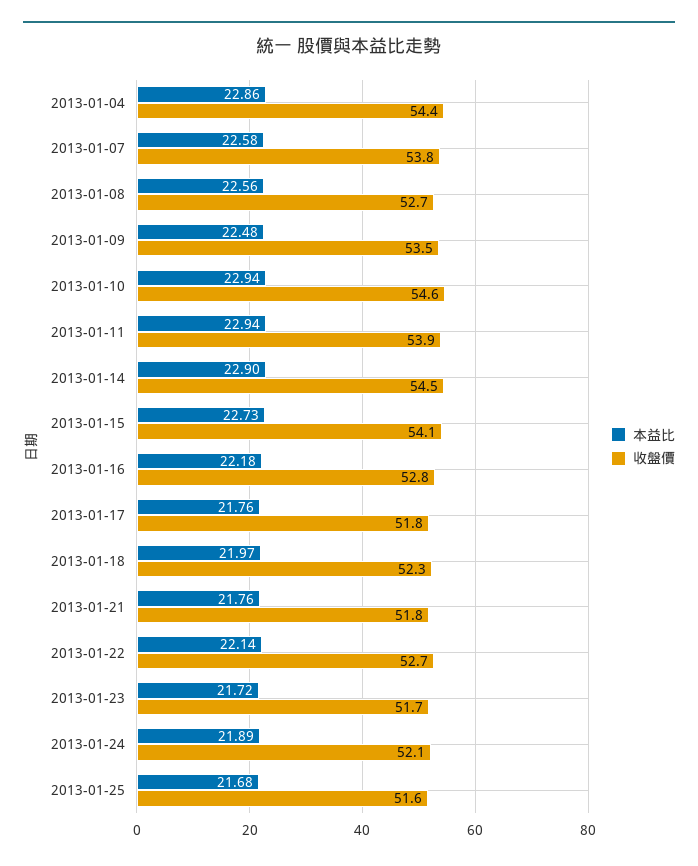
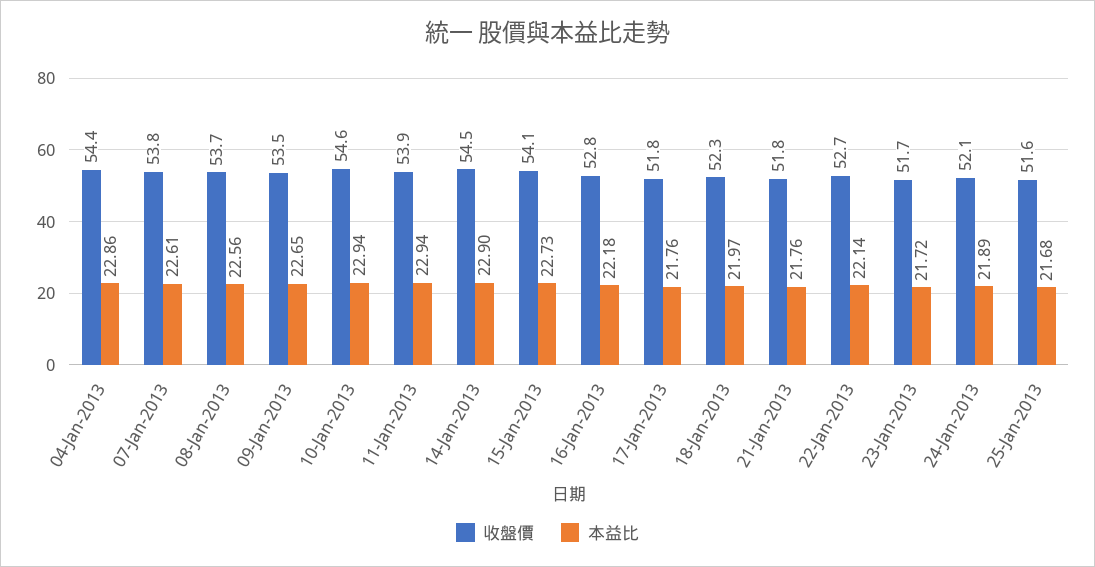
本益比, 2013-01-07: 22.58 -> 22.61
收盤價, 2013-01-08: 52.7 -> 53.7
本益比, 2013-01-09: 22.48 -> 22.65

